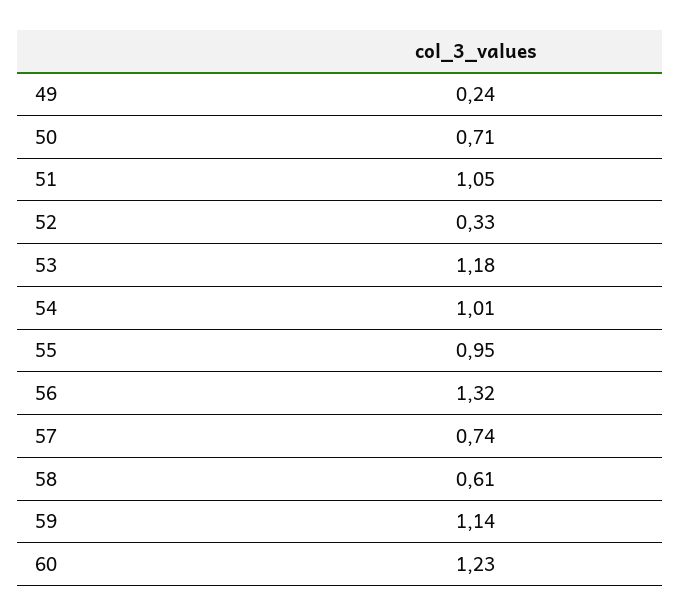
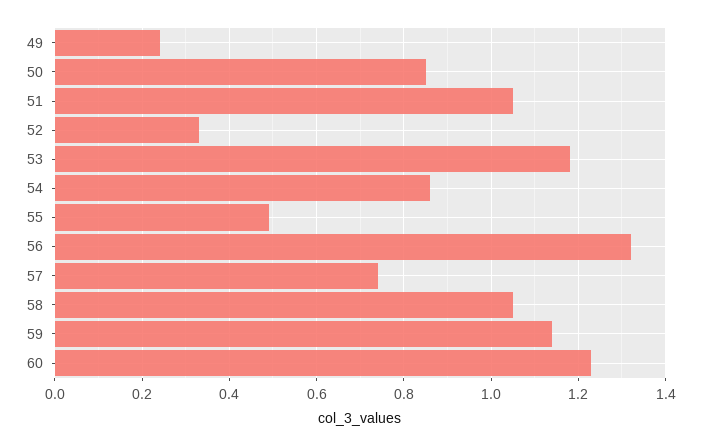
50: 0.71 -> 0.85
54: 1.01 -> 0.85
55: 0.95 -> 0.5
58: 0.61 -> 1.05

